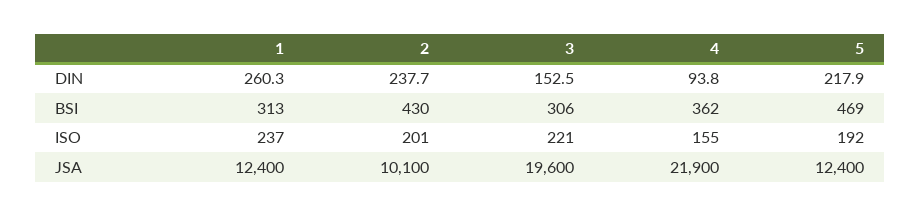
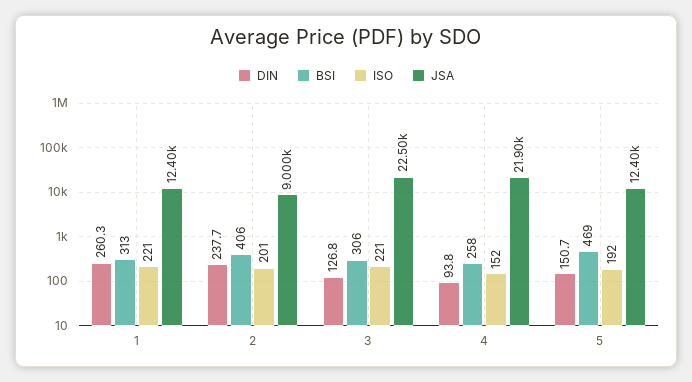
DIN, 3: 152.5 -> 126.8
DIN, 5: 217.9 -> 150.7
BSI, 2: 430 -> 406
BSI, 4: 362 -> 258
ISO, 1: 237 -> 221
ISO, 4: 155 -> 152
JSA, 2: 10100 -> 9000
JSA, 3: 19600 -> 22500

